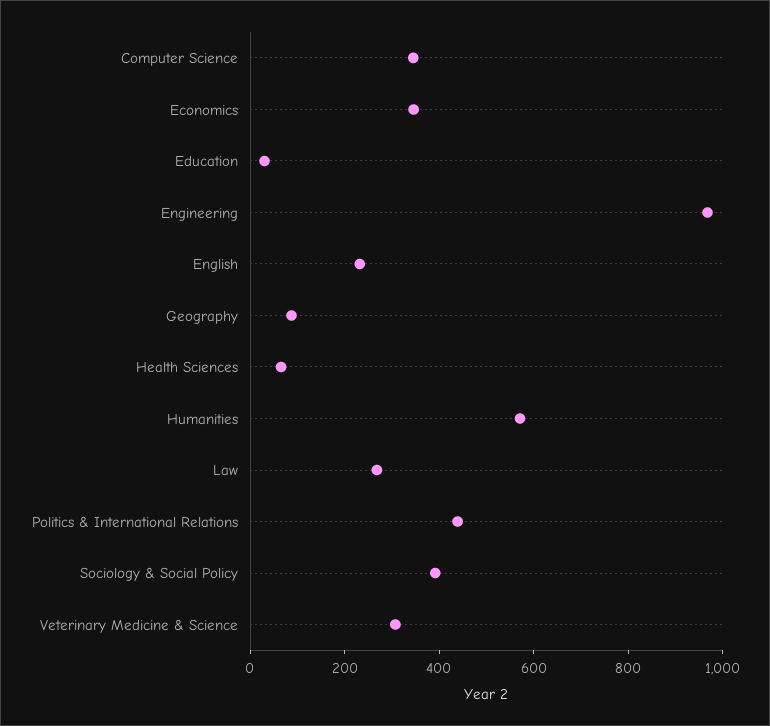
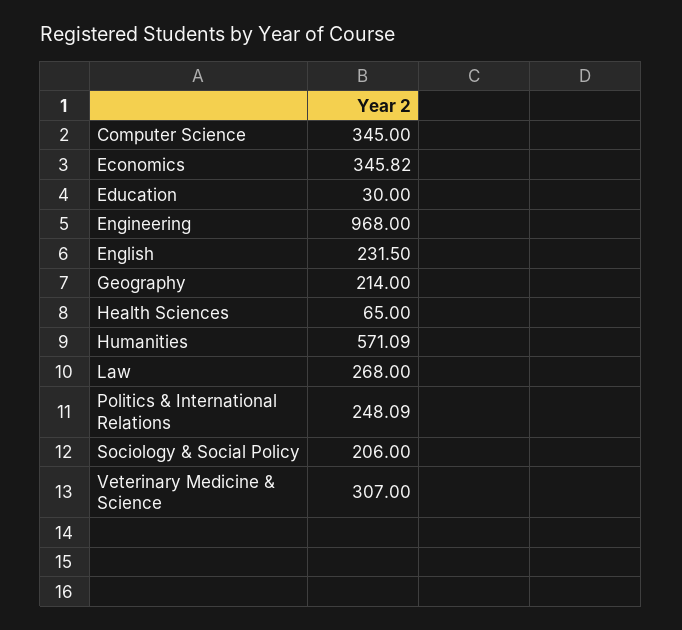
Geography: 100 -> 214
Politics & International Relations: 450 -> 248.09
Sociology & Social Policy: 400 -> 206

